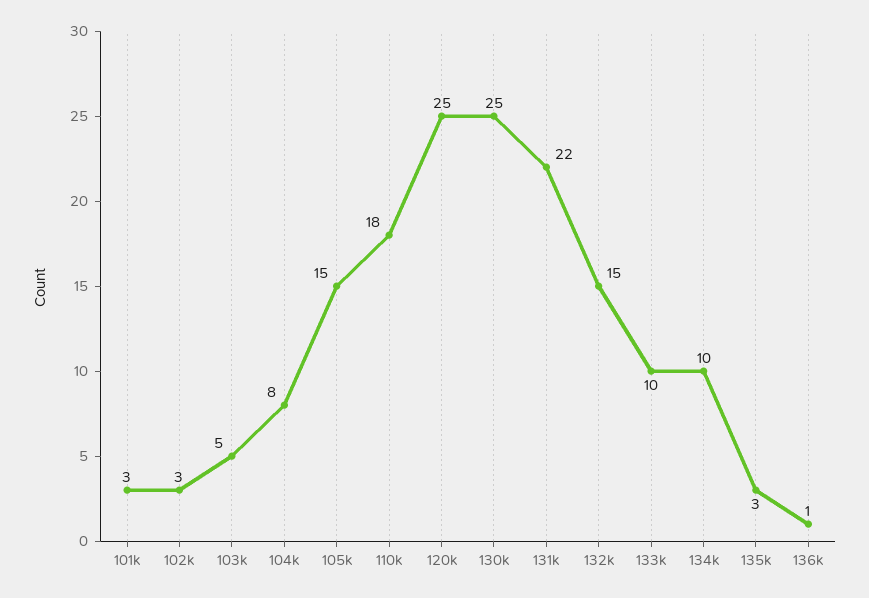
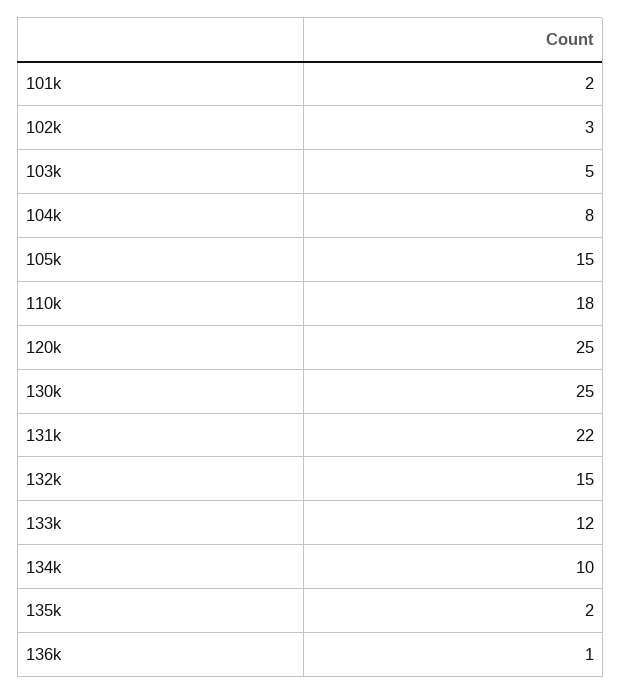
101k: 3 -> 2
133k: 10 -> 12
135k: 3 -> 2

